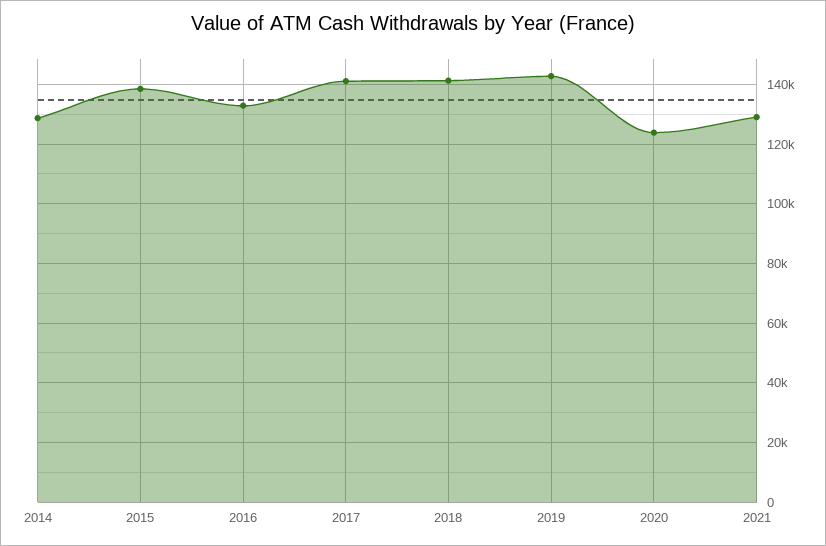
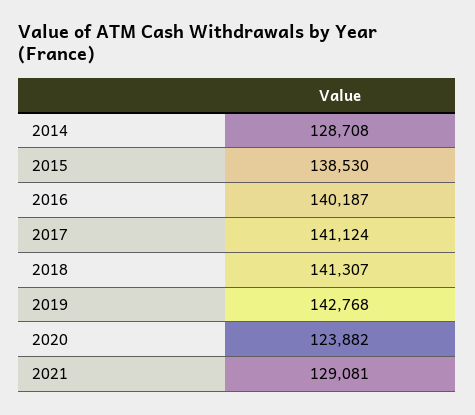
2016: 132500 -> 140187

